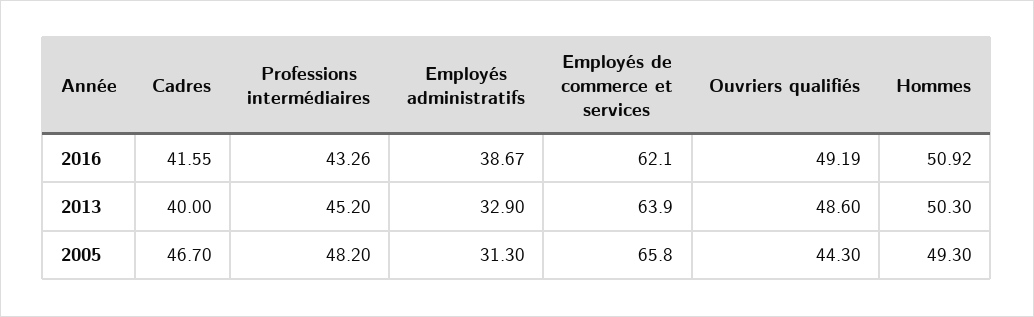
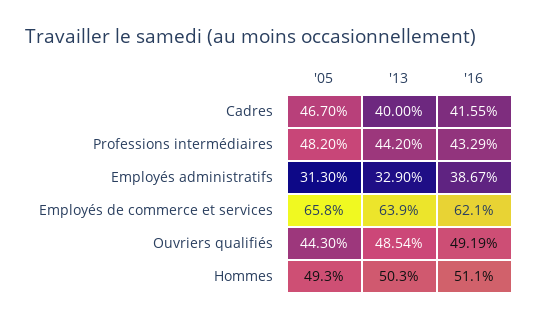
Professions intermédiaires, 2016: 43.26 -> 43.29
Hommes, 2016: 50.92 -> 51.1
Professions intermédiaires, 2013: 45.2 -> 44.2
Ouvriers qualifiés, 2013: 48.6 -> 48.54

